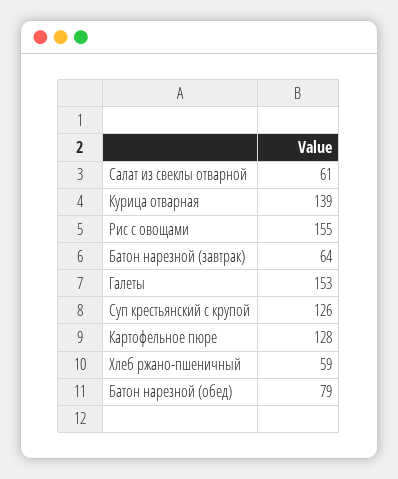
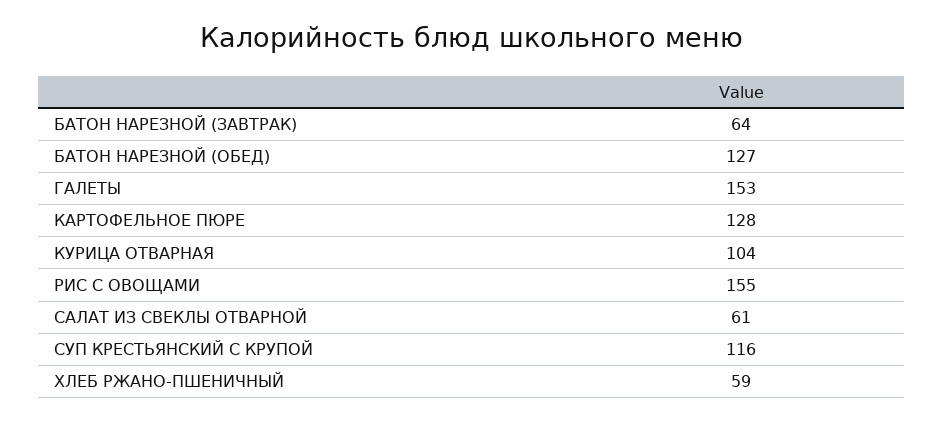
Курица отварная: 139 -> 104
Суп крестьянский с крупой: 126 -> 116
Батон нарезной (обед): 79 -> 127

